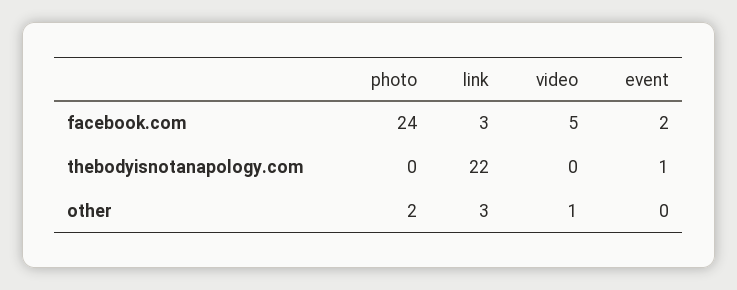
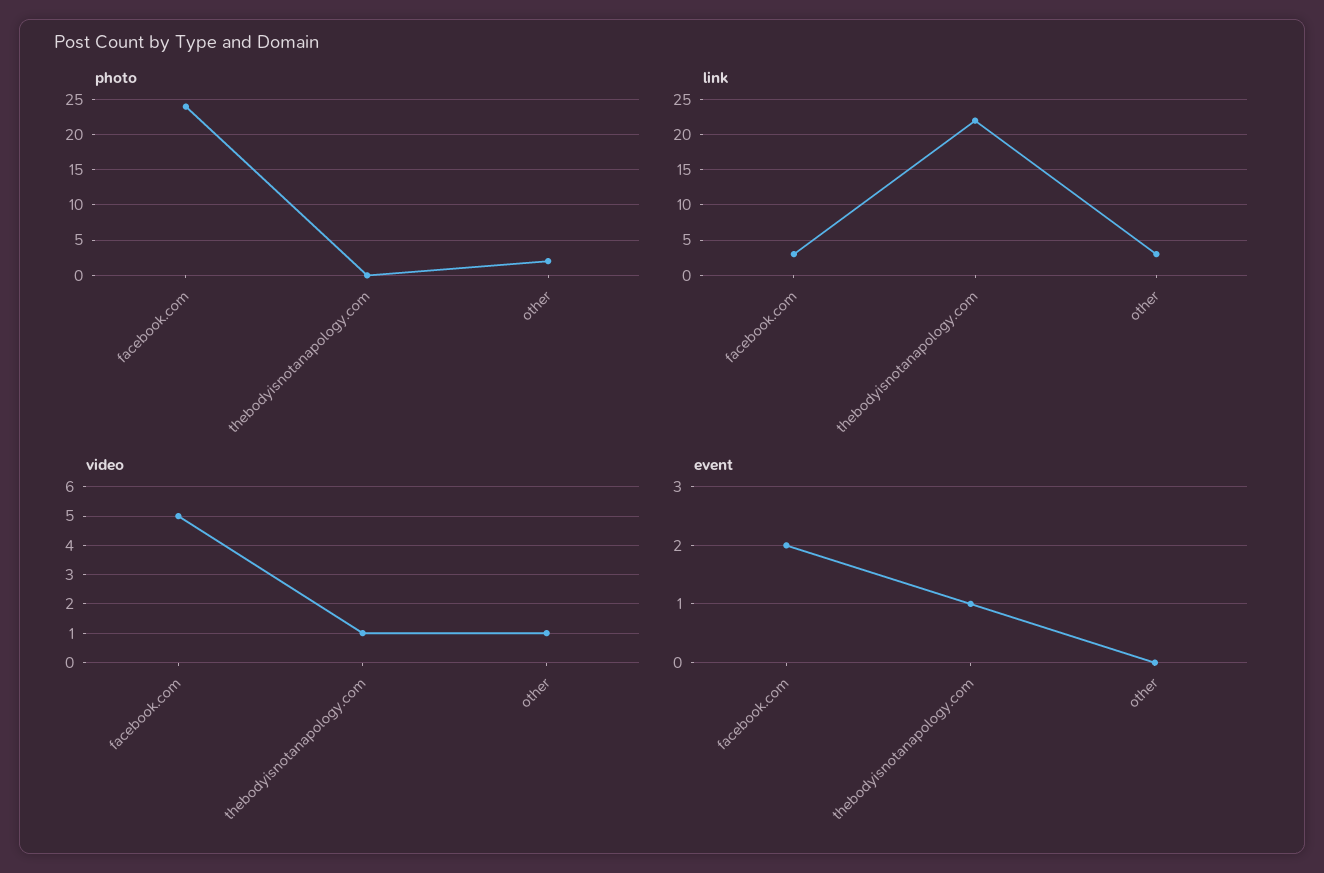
video, thebodyisnotanapology.com: 0 -> 1

